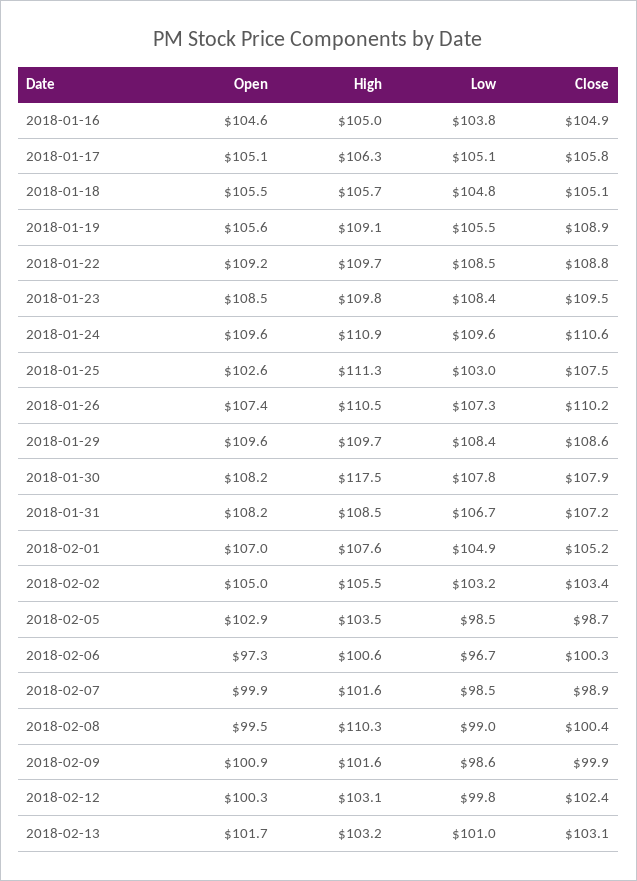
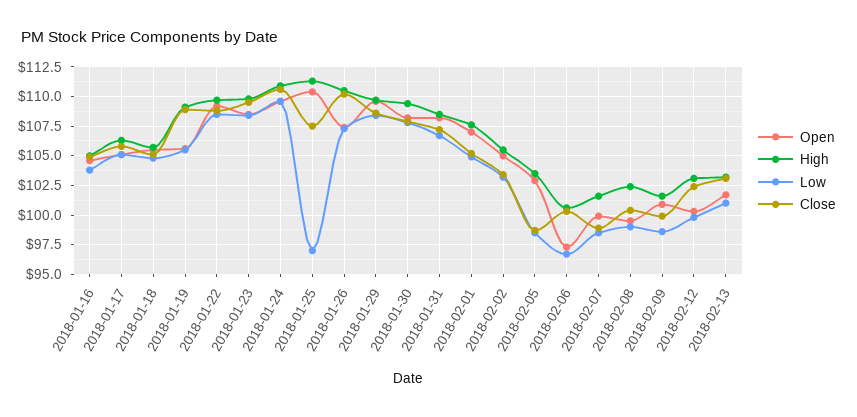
Open, 2018-01-25: 102.6 -> 110
Low, 2018-01-25: 103 -> 97.5
High, 2018-01-30: 117.5 -> 110
High, 2018-02-08: 110.3 -> 102.5

